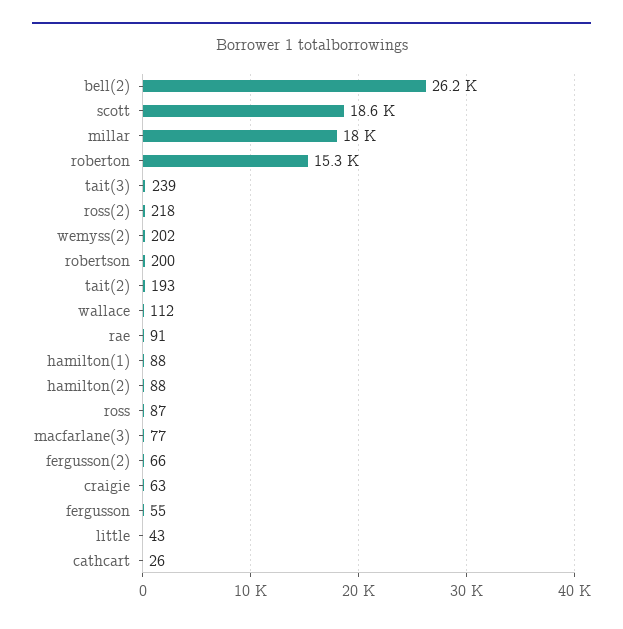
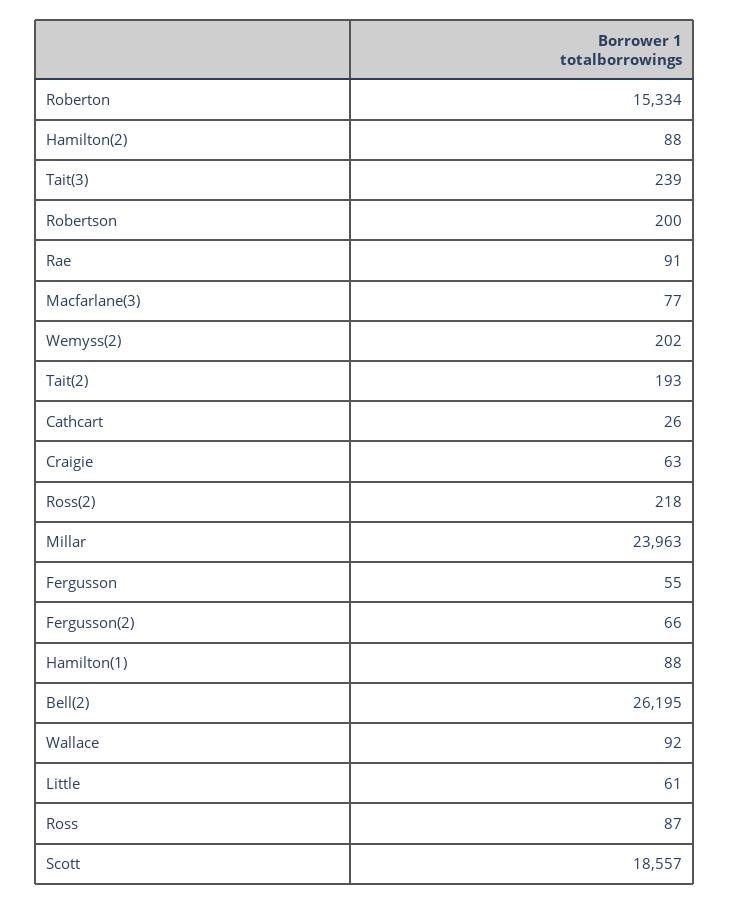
millar: 18000 -> 23963
wallace: 112 -> 92
little: 43 -> 61

